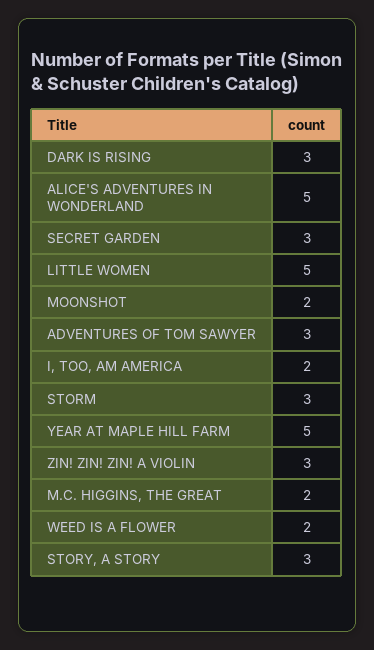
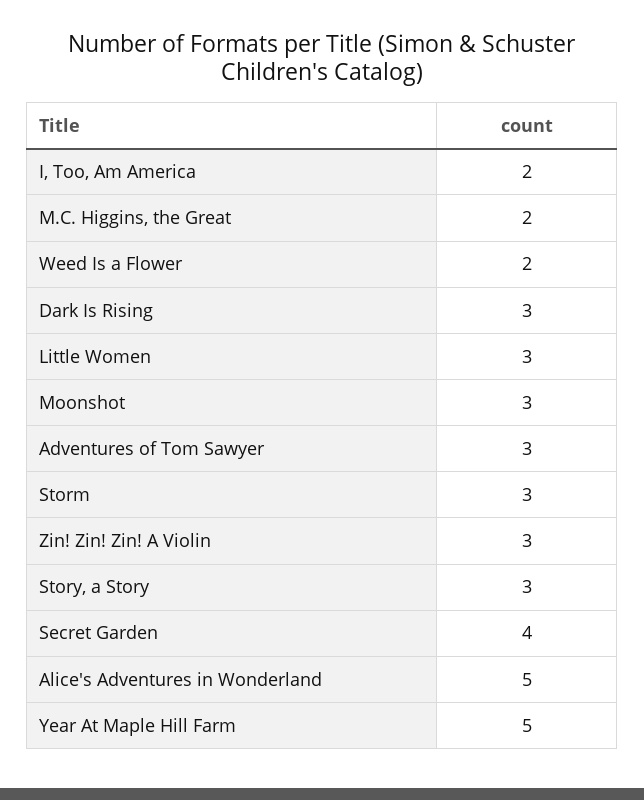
SECRET GARDEN: 3 -> 4
LITTLE WOMEN: 5 -> 3
MOONSHOT: 2 -> 3

